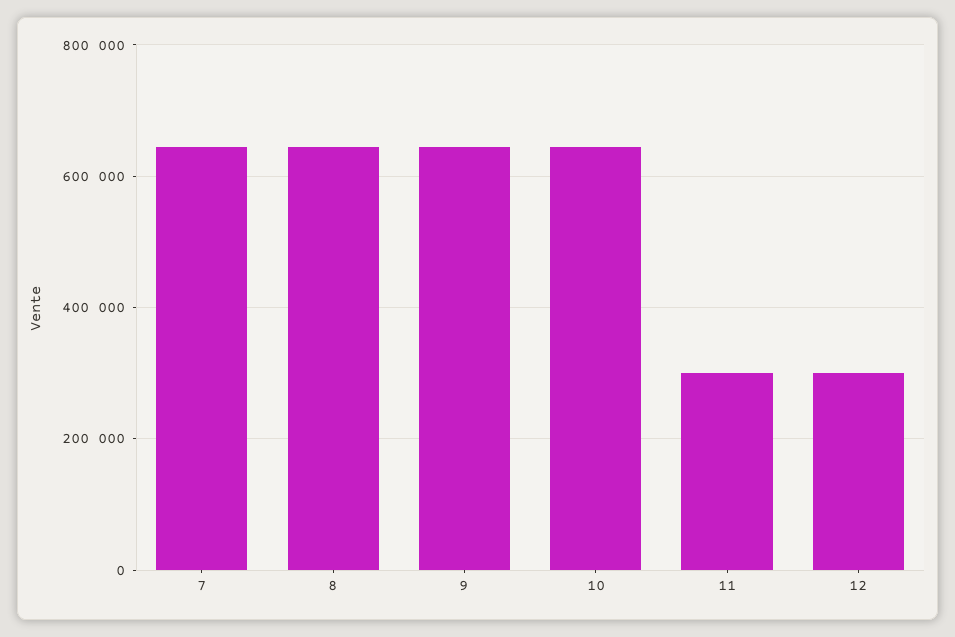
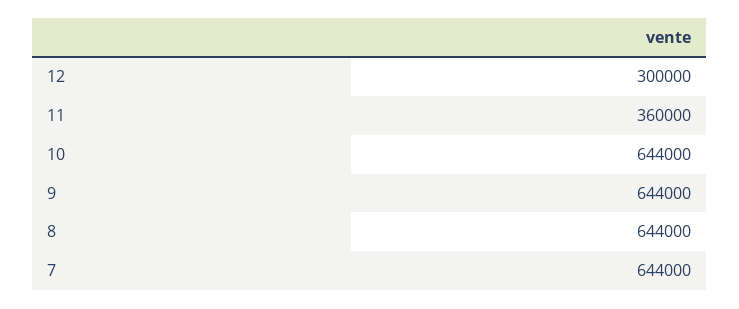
11: 300000 -> 360000

